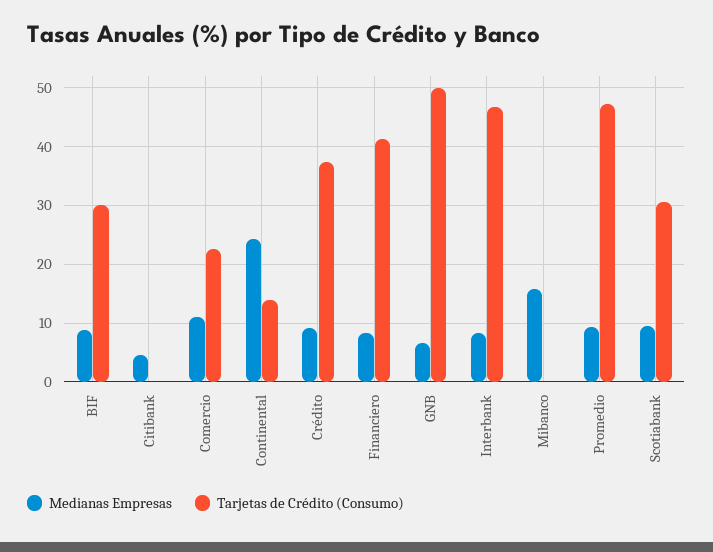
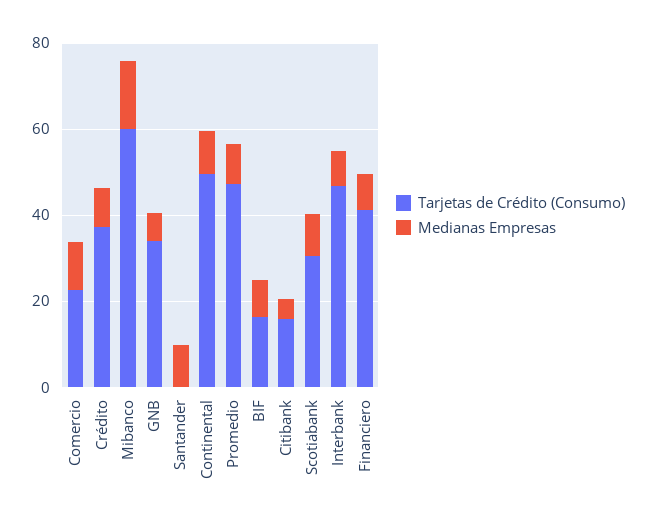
Tarjetas de Crédito (Consumo), BIF: 30 -> 15
Tarjetas de Crédito (Consumo), Citibank: 0 -> 15
Medianas Empresas, Continental: 24 -> 10
Tarjetas de Crédito (Consumo), Continental: 14 -> 50
Tarjetas de Crédito (Consumo), GNB: 50 -> 35
Tarjetas de Crédito (Consumo), Mibanco: 0 -> 60
Tarjetas de Crédito (Consumo), Santander: none -> 0
Medianas Empresas, Santander: none -> 10

